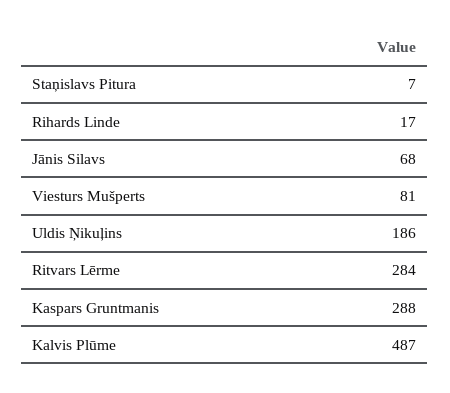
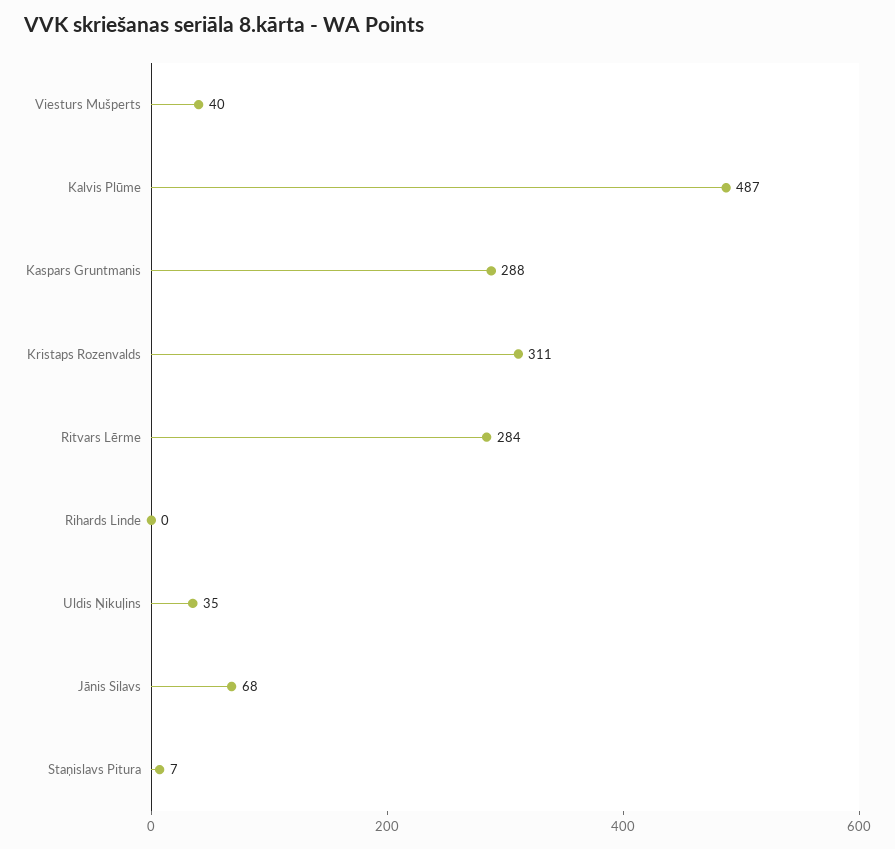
Rihards Linde: 17 -> 0
Viesturs Mušperts: 81 -> 40
Uldis Ņikuļins: 186 -> 35
Kristaps Rozenvalds: none -> 311

